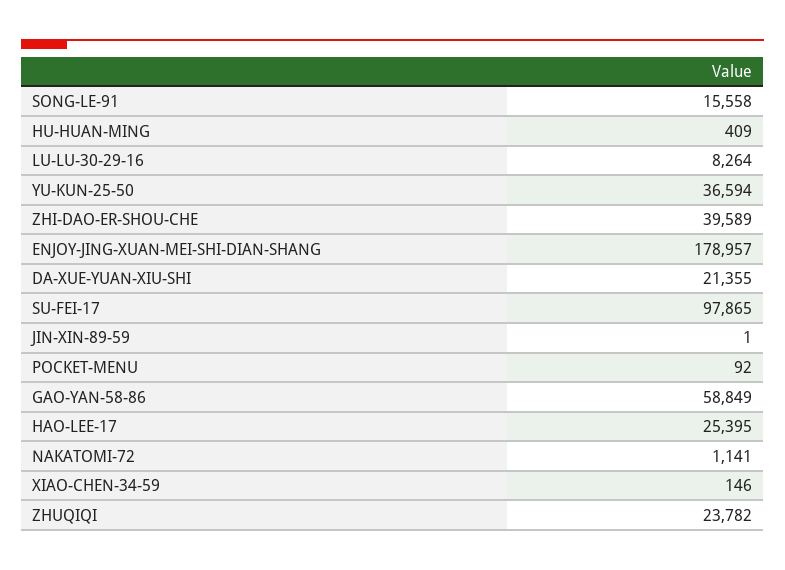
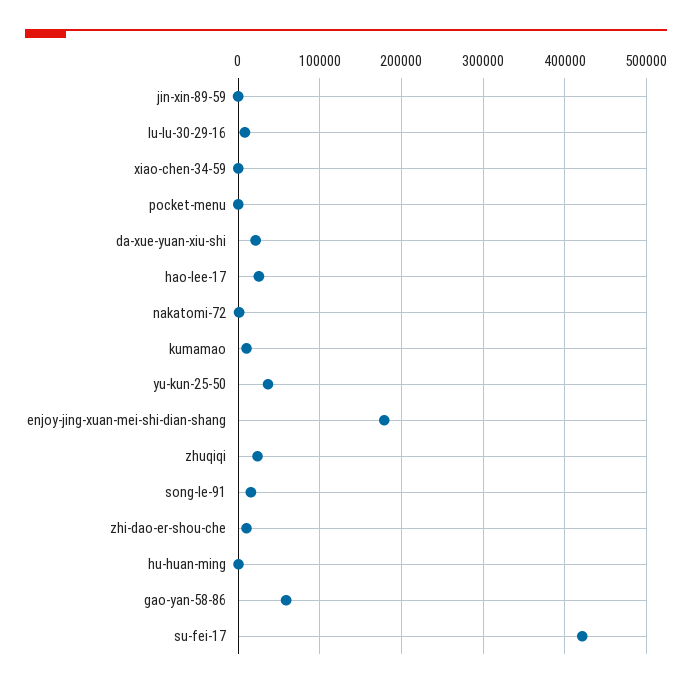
ZHI-DAO-ER-SHOU-CHE: 39589 -> 10000
SU-FEI-17: 97865 -> 420000
kumamao: none -> 10000

